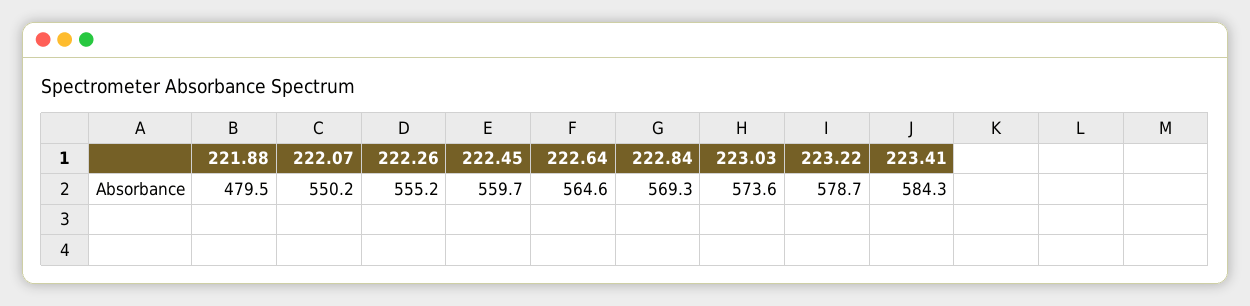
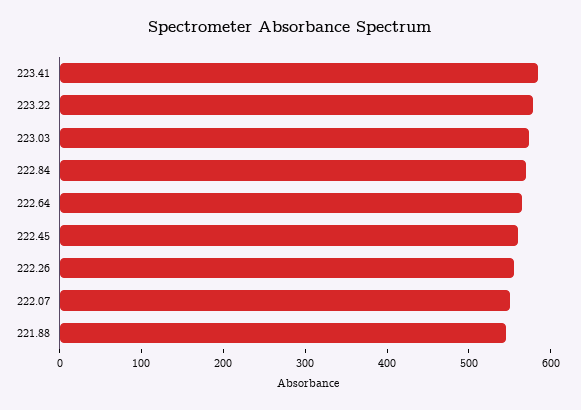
221.88: 479.5 -> 540

